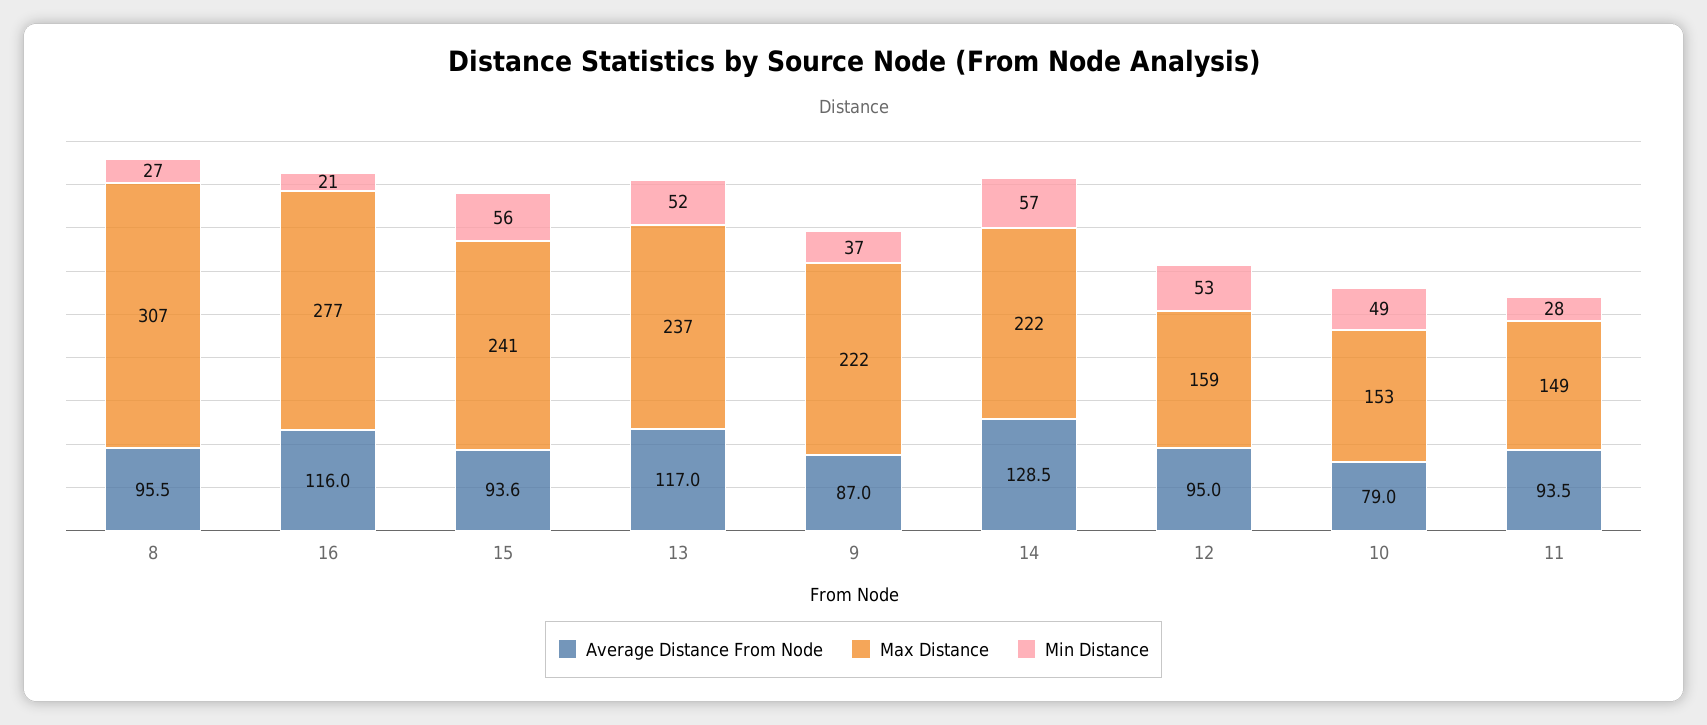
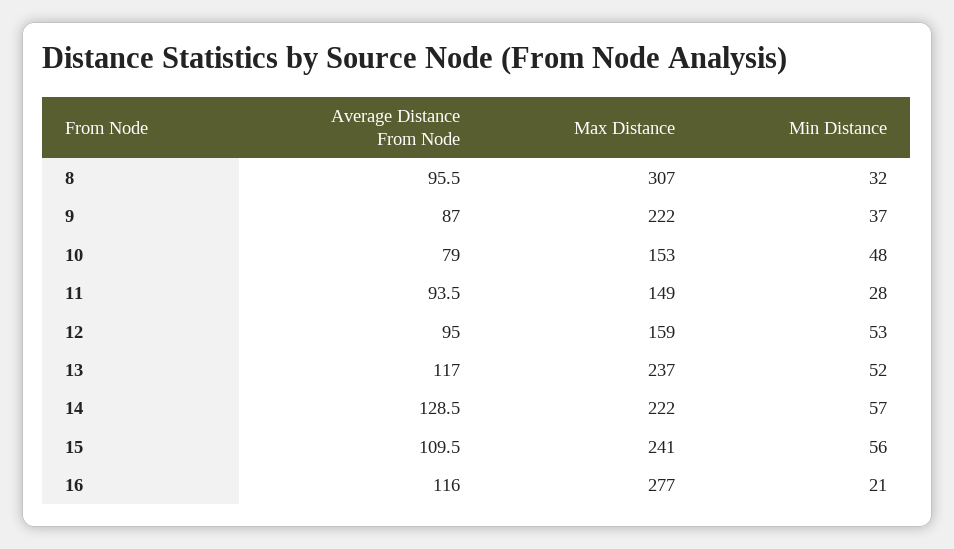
Min Distance, 8: 27 -> 32
Average Distance From Node, 15: 93.6 -> 109.5
Min Distance, 10: 49 -> 48

